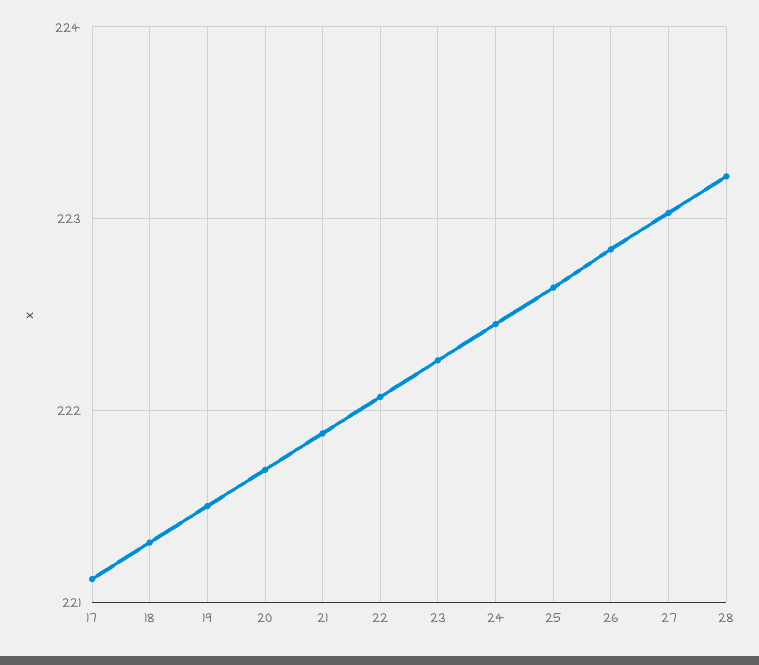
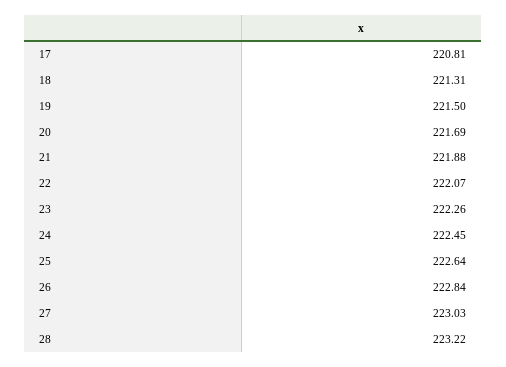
17: 221.1 -> 220.81

